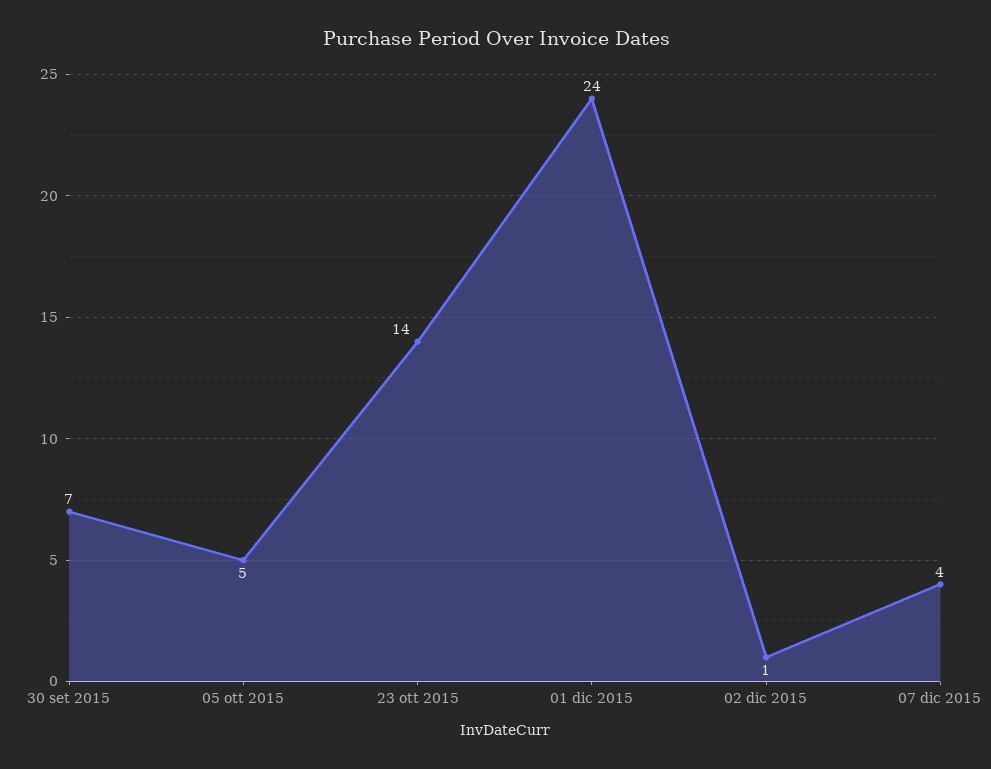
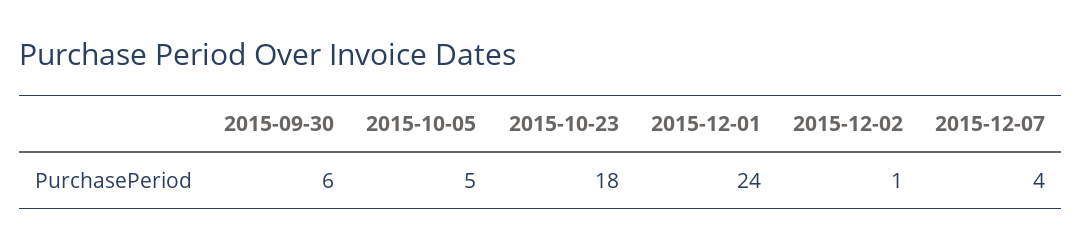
30 set 2015: 7 -> 6
23 ott 2015: 14 -> 18

